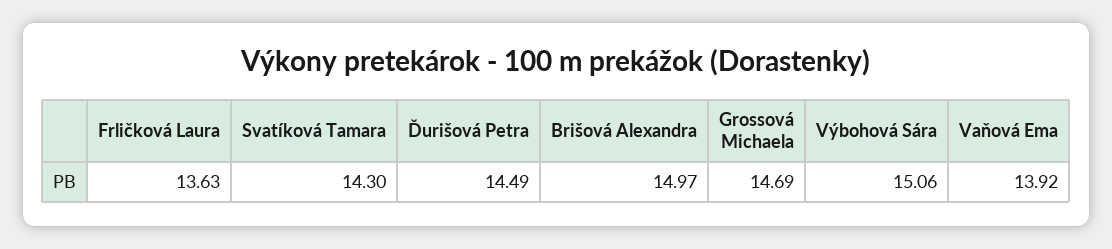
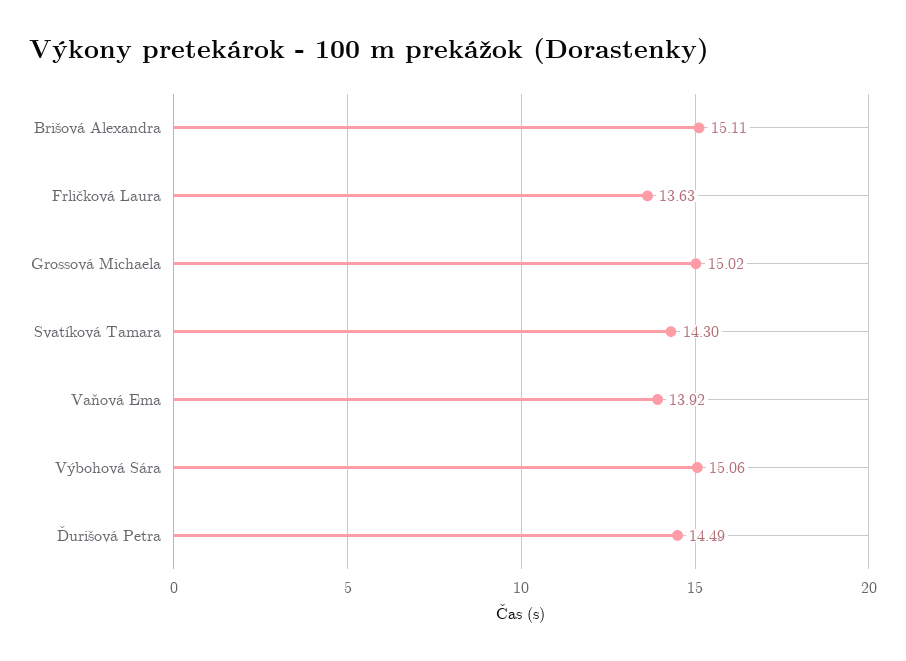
Brišová Alexandra: 14.97 -> 15.11
Grossová Michaela: 14.69 -> 15.02

